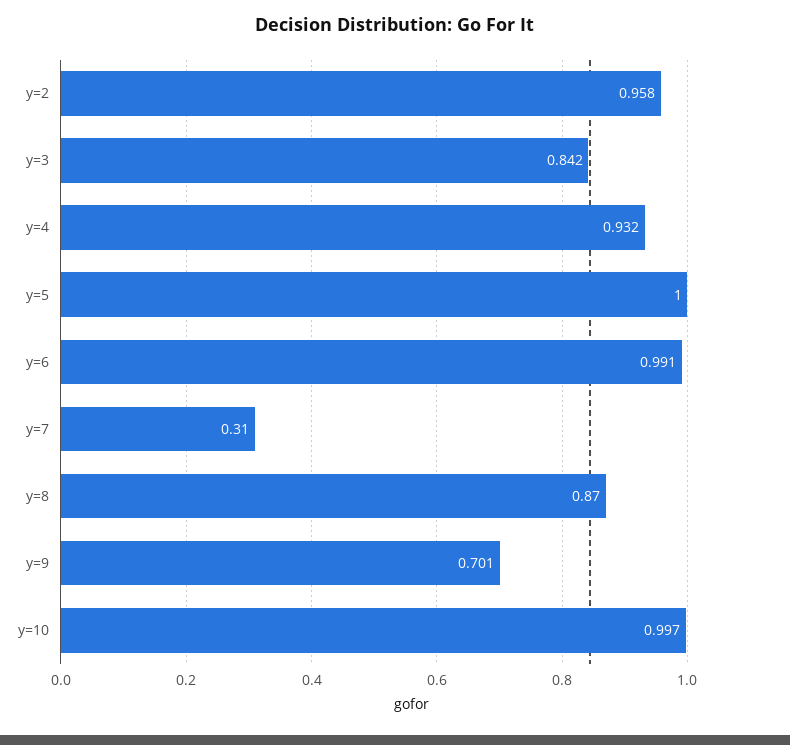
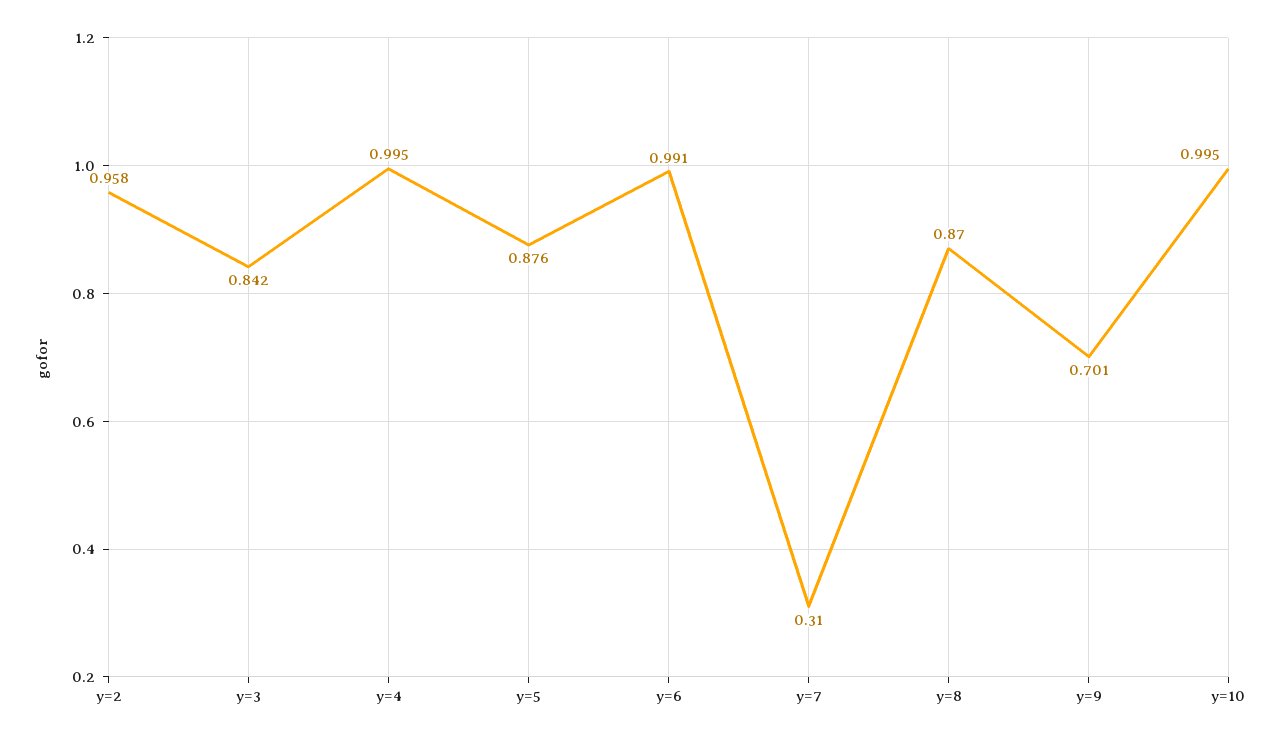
y=4: 0.932 -> 0.995
y=5: 1 -> 0.876
y=10: 0.997 -> 0.995

